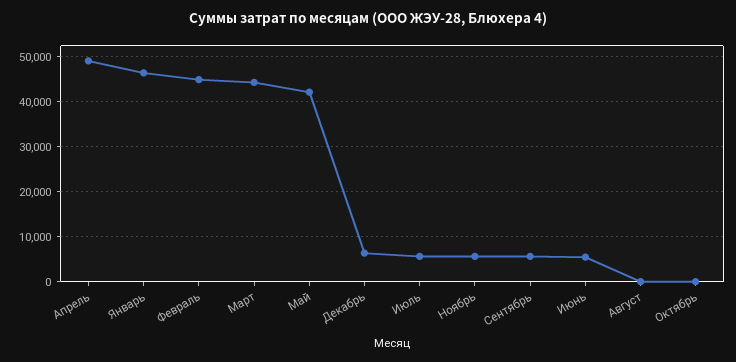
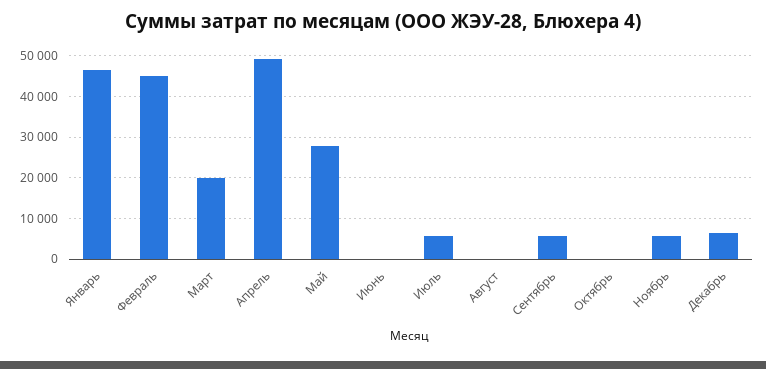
Март: 44000 -> 20000
Май: 42000 -> 28000
Июнь: 6000 -> 0

